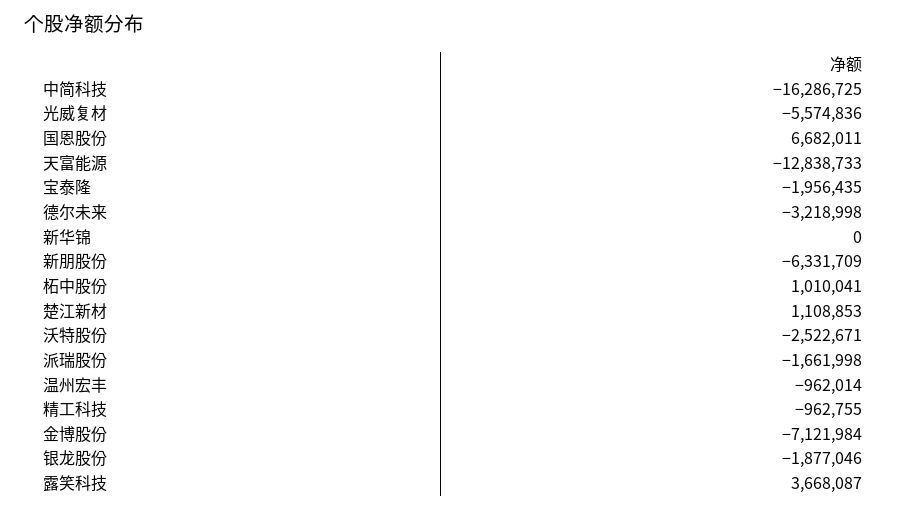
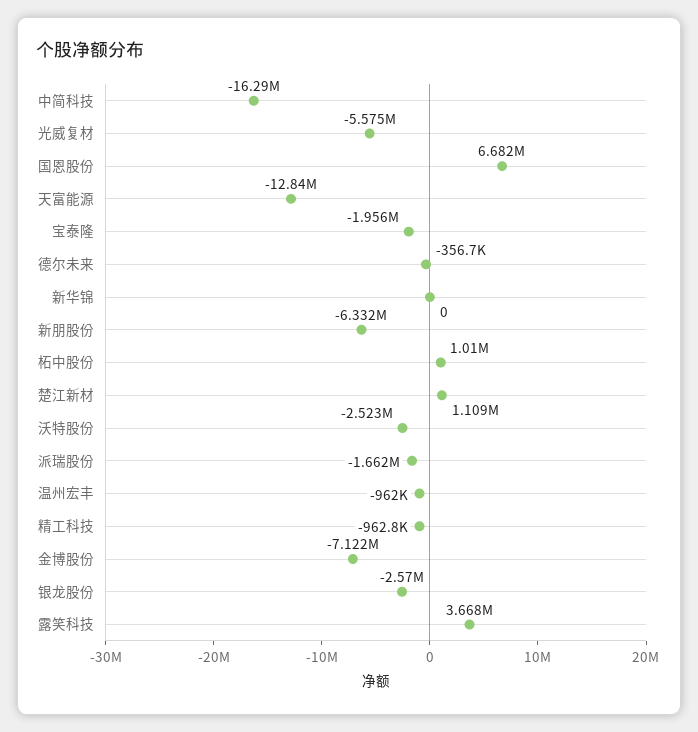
德尔未来: -3218998 -> -356700
银龙股份: -1877046 -> -2570000

